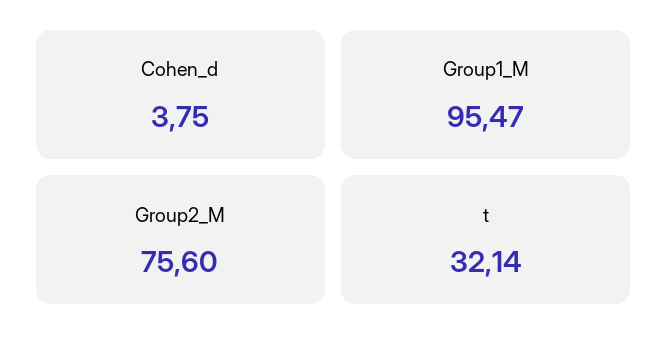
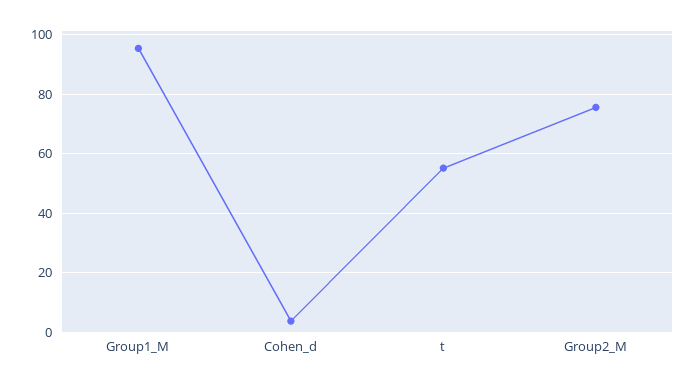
t: 32.14 -> 55

